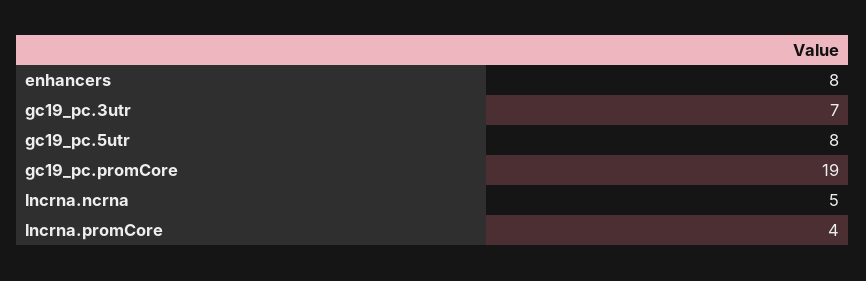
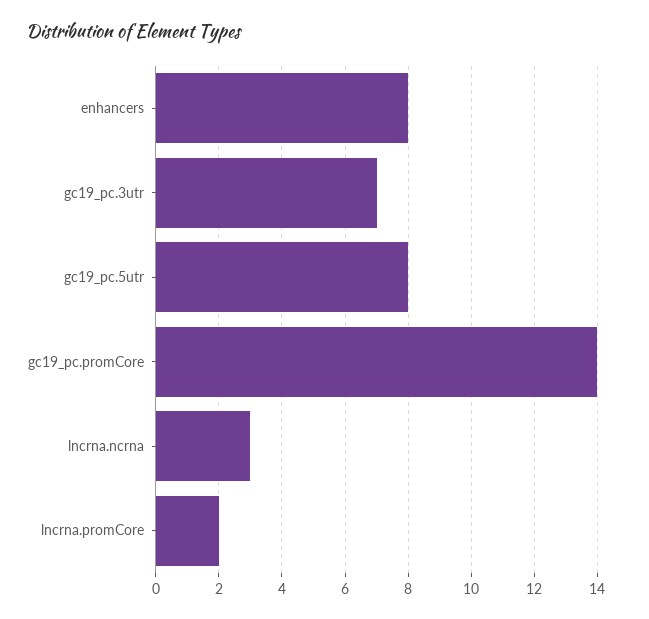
gc19_pc.promCore: 19 -> 14
lncrna.ncrna: 5 -> 3
lncrna.promCore: 4 -> 2

